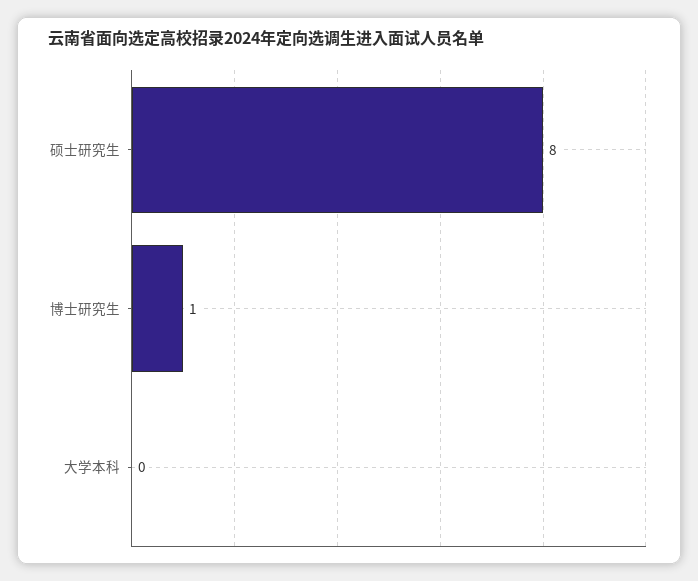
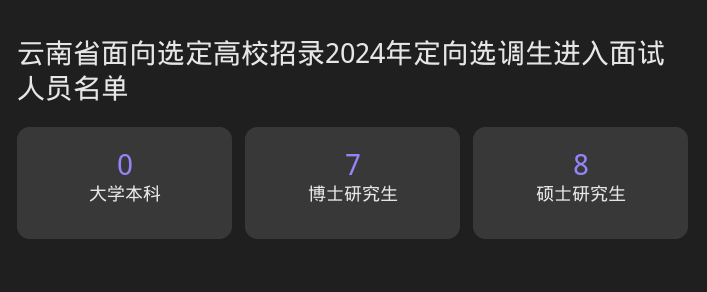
博士研究生: 1 -> 7

